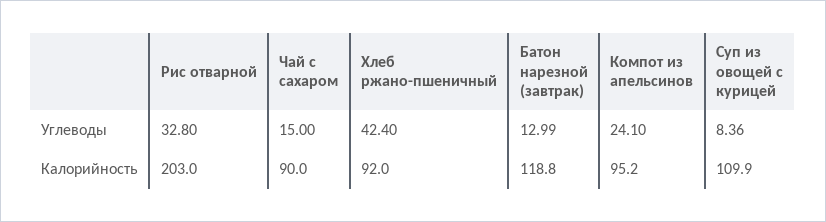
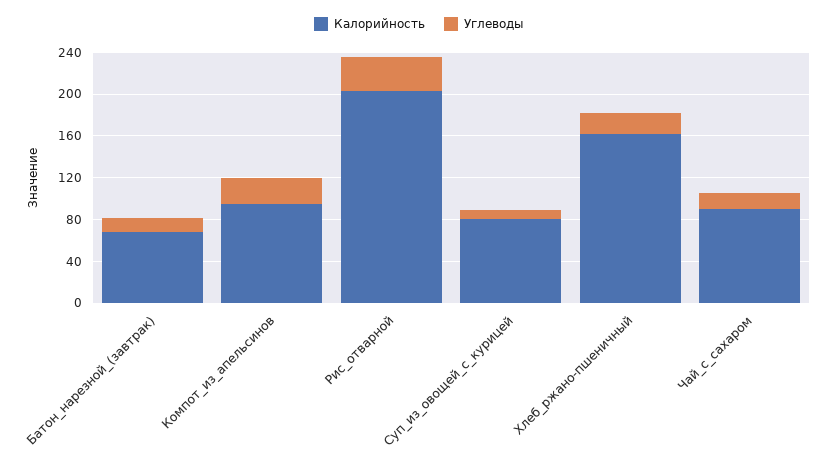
Углеводы, Хлеб ржано-пшеничный: 42.4 -> 20
Калорийность, Хлеб ржано-пшеничный: 92 -> 160
Калорийность, Батон нарезной (завтрак): 118.8 -> 70
Калорийность, Суп из овощей с курицей: 109.9 -> 80

